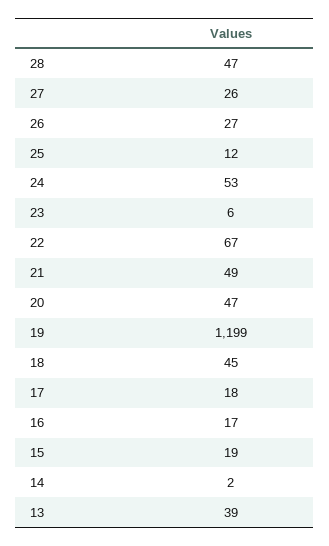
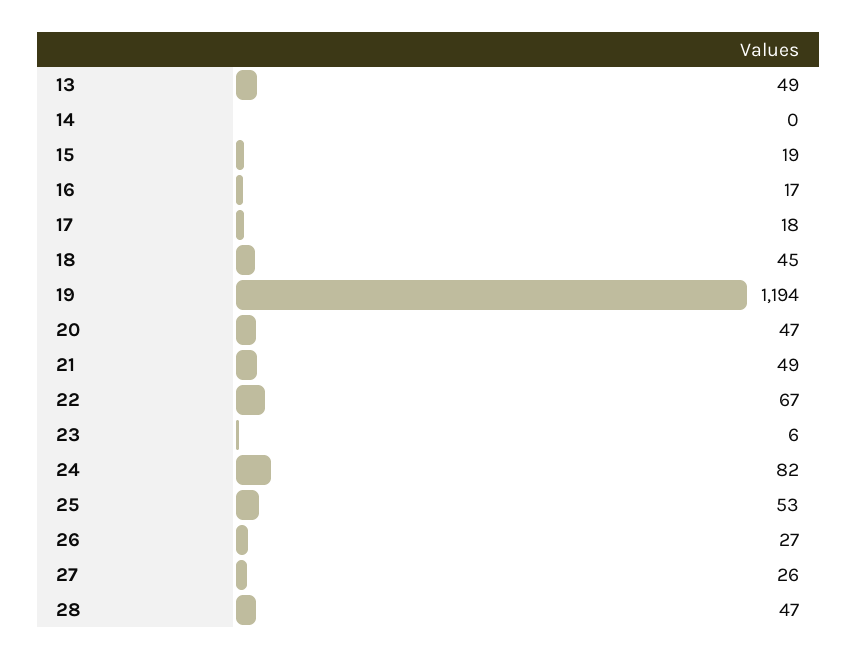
25: 12 -> 53
24: 53 -> 82
19: 1199 -> 1194
14: 2 -> 0
13: 39 -> 49

